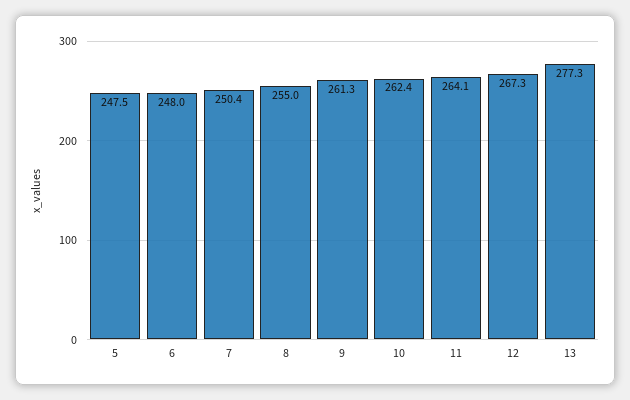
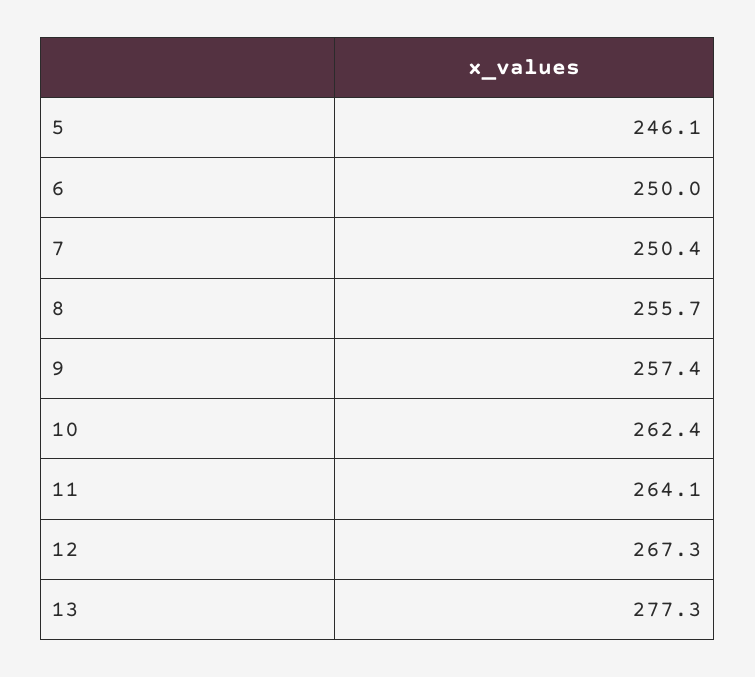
5: 247.5 -> 246.1
6: 248 -> 250
8: 255 -> 255.7
9: 261.3 -> 257.4

